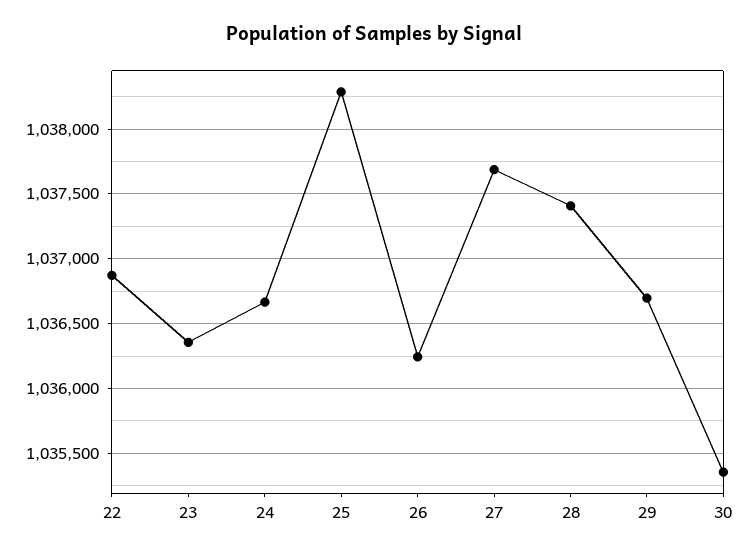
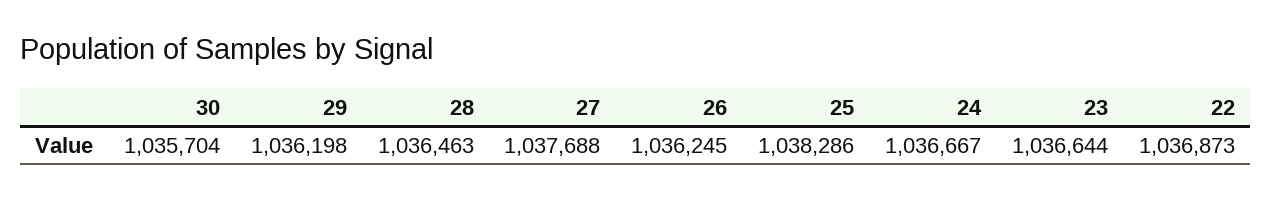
23: 1036350 -> 1036644
28: 1037400 -> 1036463
29: 1036700 -> 1036198
30: 1035350 -> 1035704

